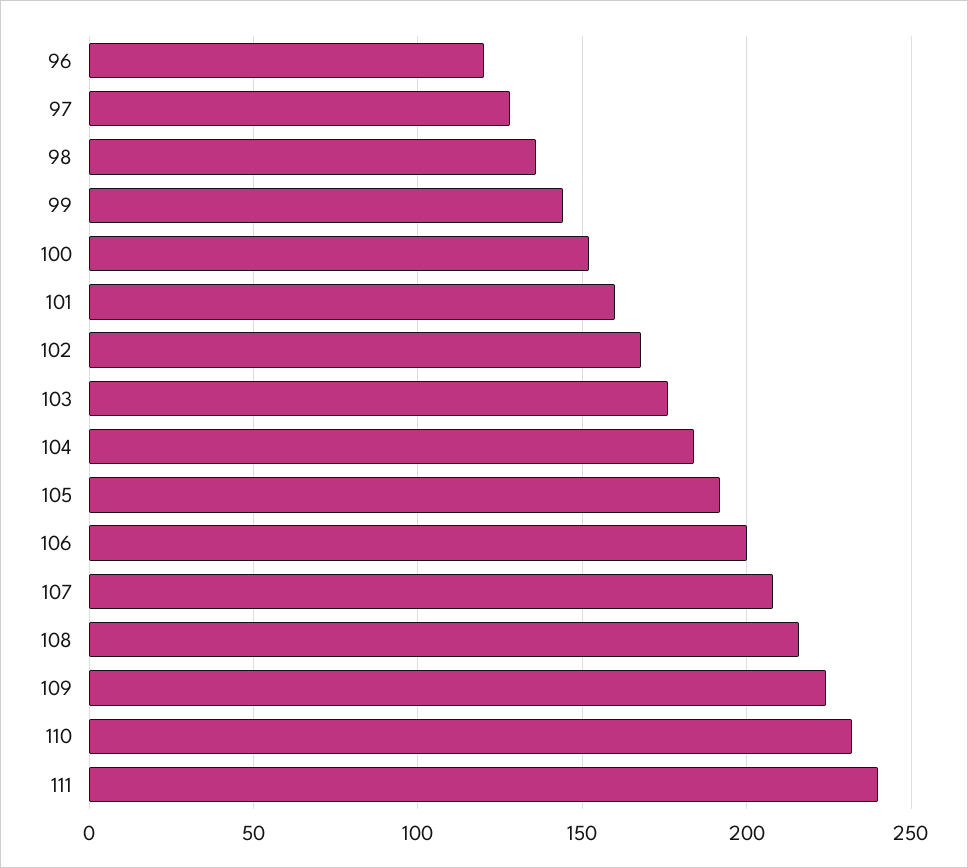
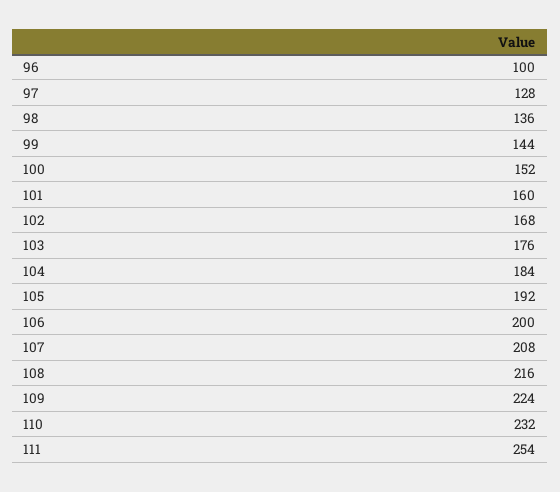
96: 120 -> 100
111: 240 -> 254

